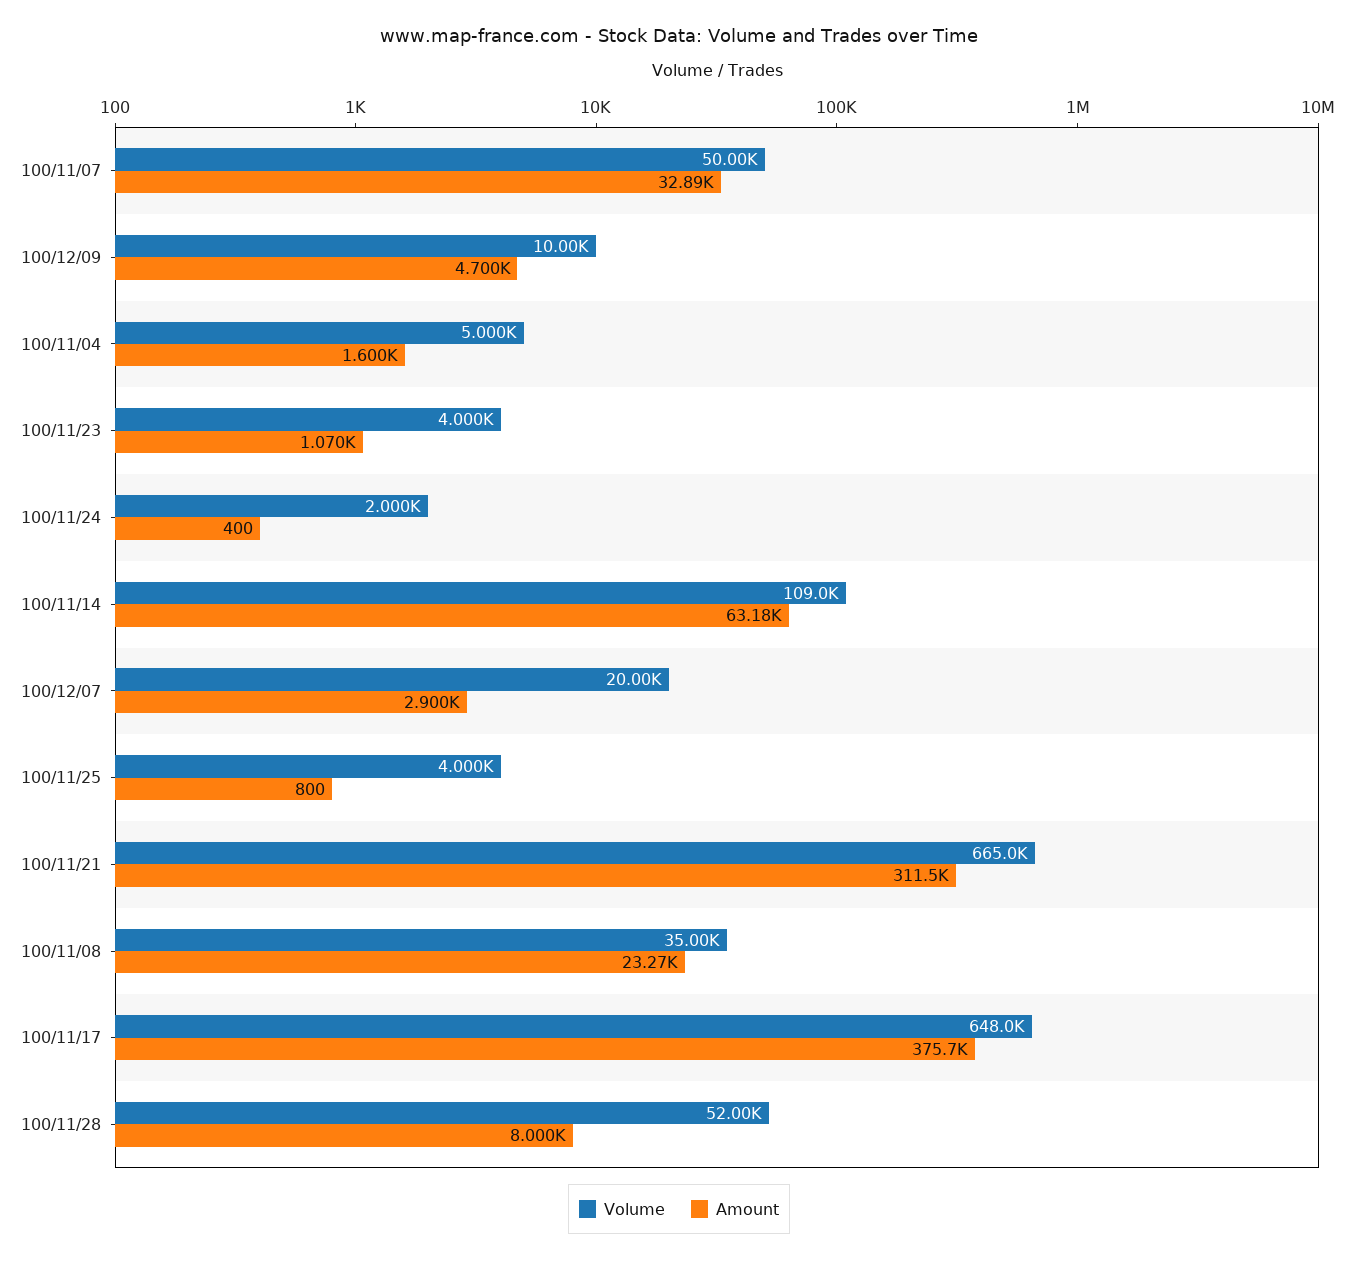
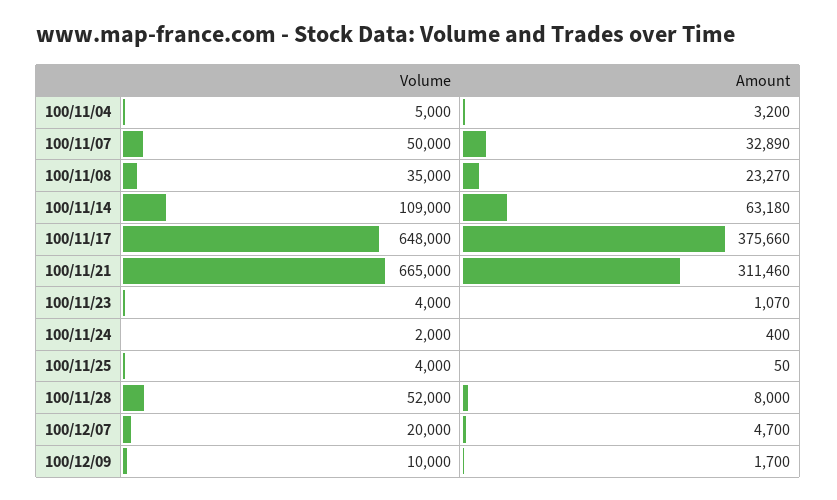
Amount, 100/12/09: 4700 -> 1700
Amount, 100/11/04: 1600 -> 3200
Amount, 100/12/07: 2900 -> 4700
Amount, 100/11/25: 800 -> 50

